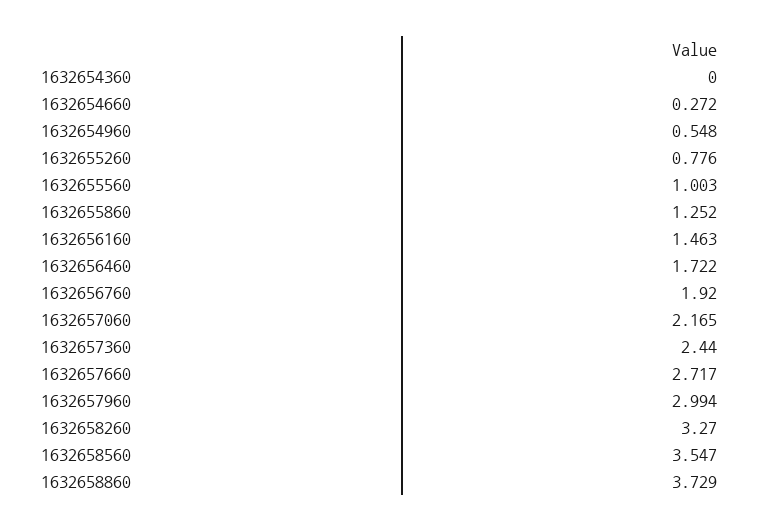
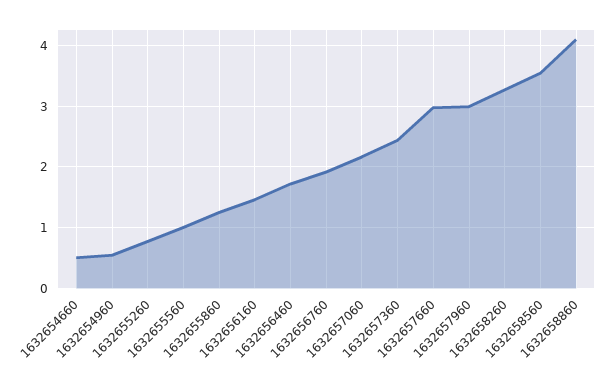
1632654360: 0 -> none
1632654660: 0.272 -> 0.5
1632657660: 2.717 -> 3
1632658860: 3.729 -> 4.1

